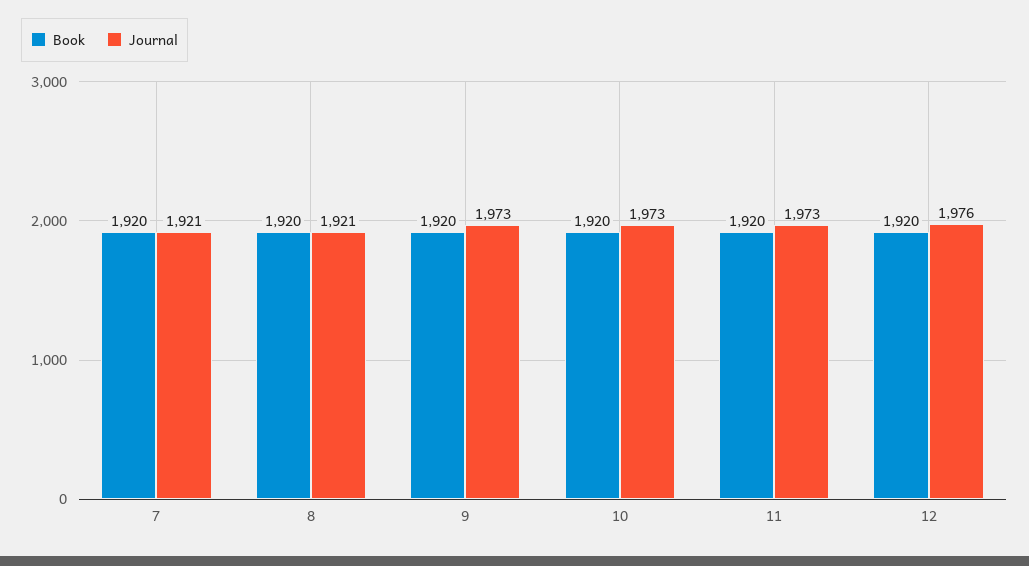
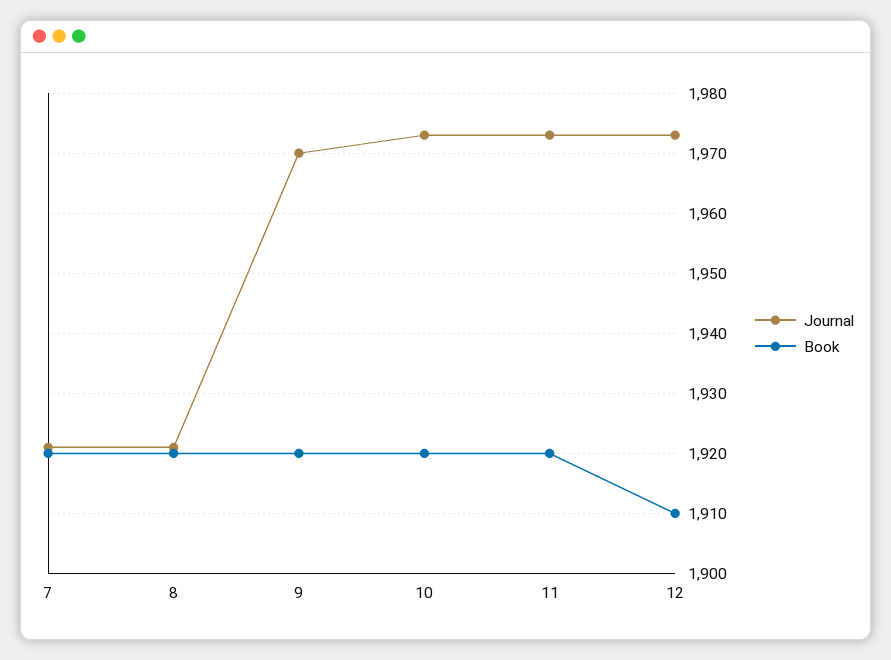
Journal, 9: 1973 -> 1970
Book, 12: 1920 -> 1910
Journal, 12: 1976 -> 1973

